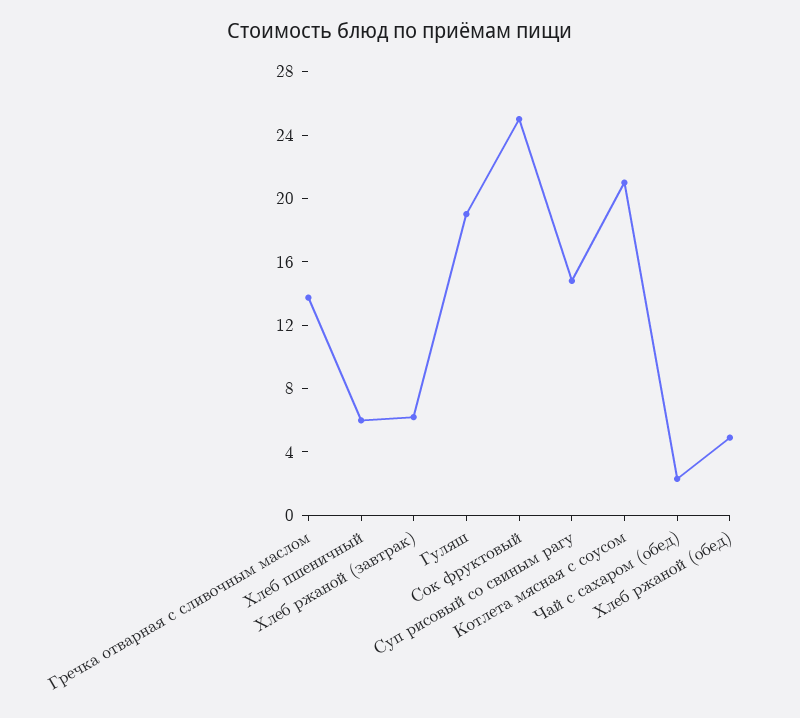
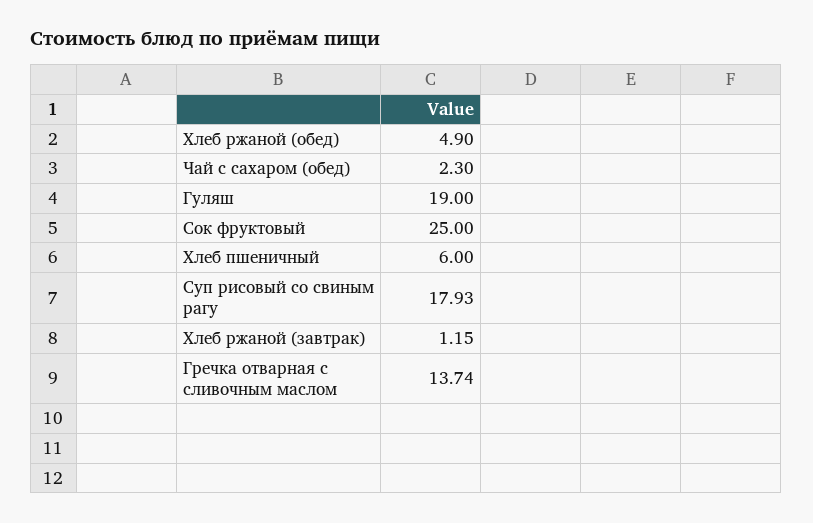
Хлеб ржаной (завтрак): 6 -> 1.15
Суп рисовый со свиным рагу: 15 -> 17.93
Котлета мясная с соусом: 21 -> none

